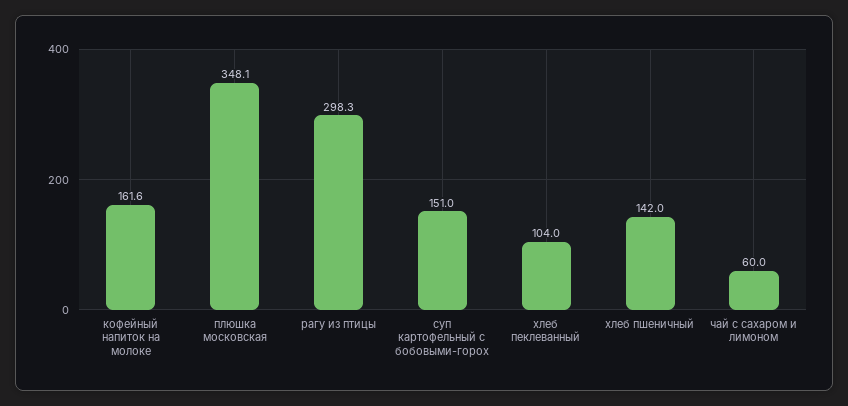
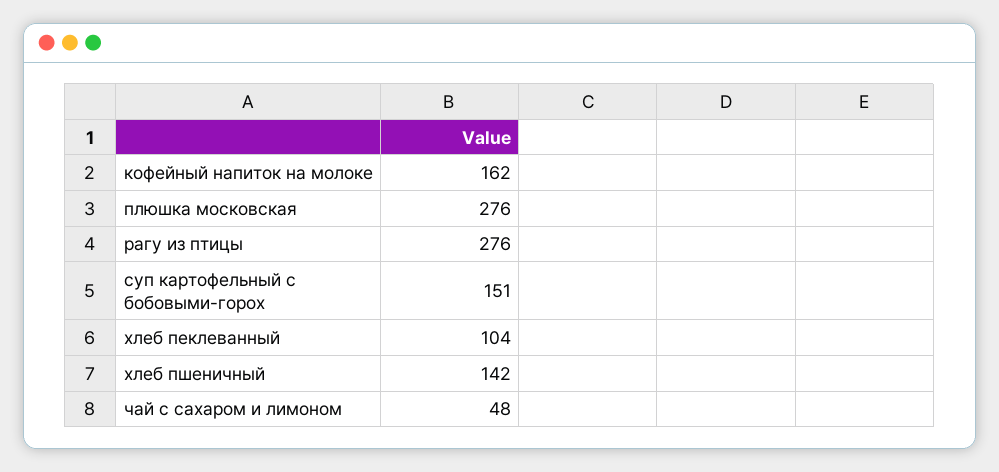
плюшка московская: 348.1 -> 276
рагу из птицы: 298.3 -> 276
чай с сахаром и лимоном: 60 -> 48

